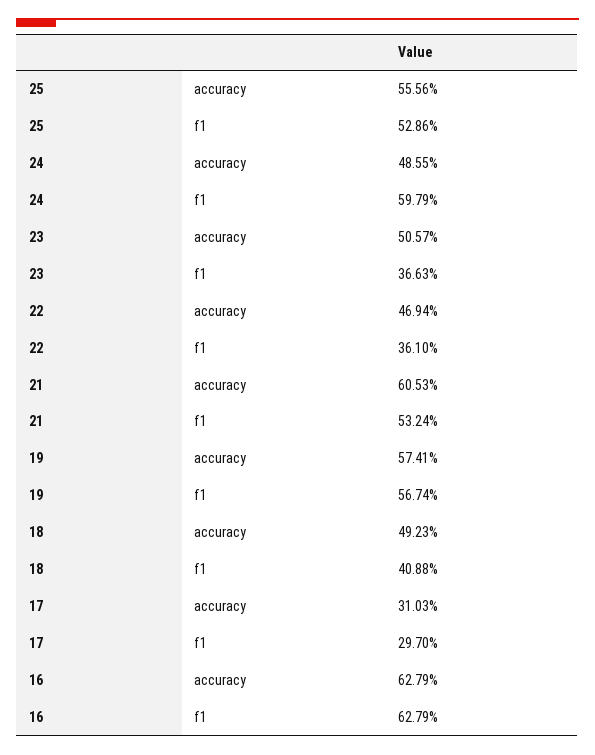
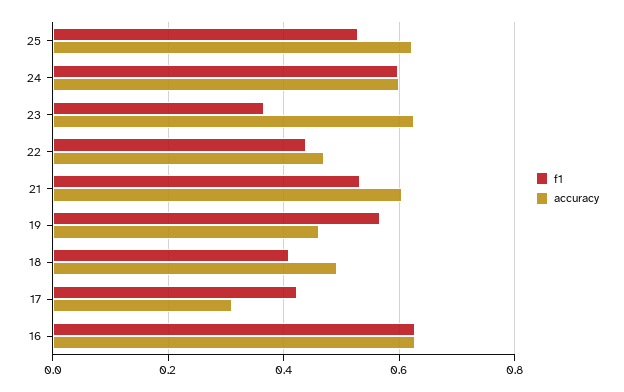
accuracy, 25: 0.5556 -> 0.62
accuracy, 24: 0.4855 -> 0.6
accuracy, 23: 0.5057 -> 0.62
f1, 22: 0.361 -> 0.44
accuracy, 19: 0.5741 -> 0.46
f1, 17: 0.297 -> 0.42

